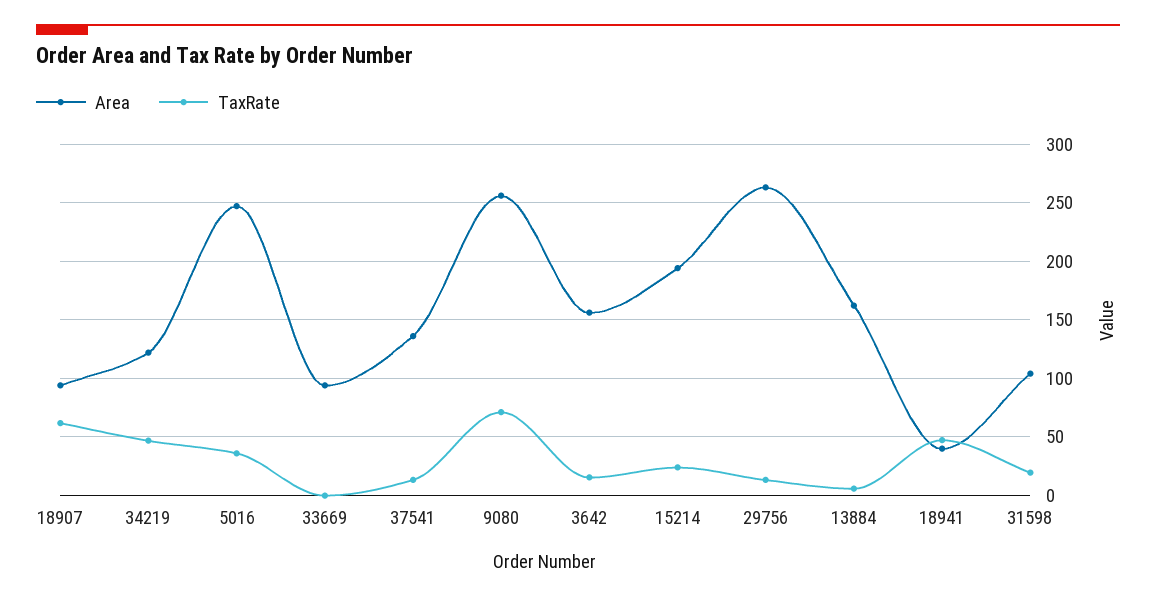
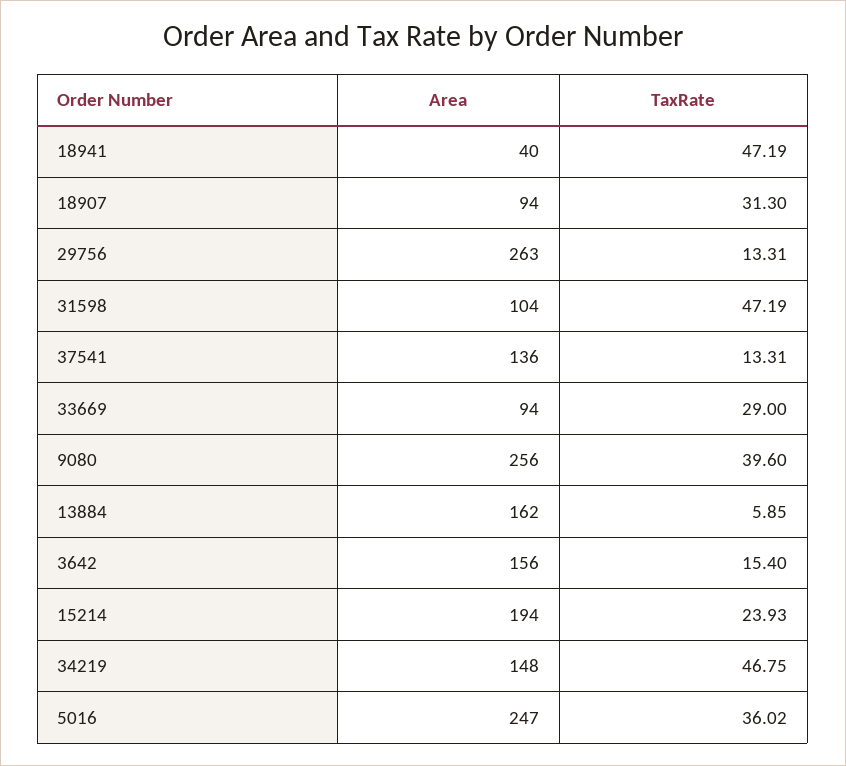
TaxRate, 18907: 60 -> 31.3
Area, 34219: 120 -> 148
TaxRate, 33669: 0 -> 29
TaxRate, 9080: 70 -> 39.6
TaxRate, 31598: 20 -> 47.19

